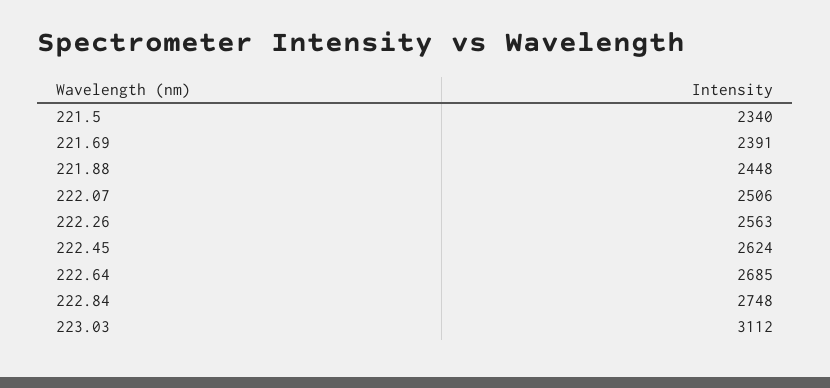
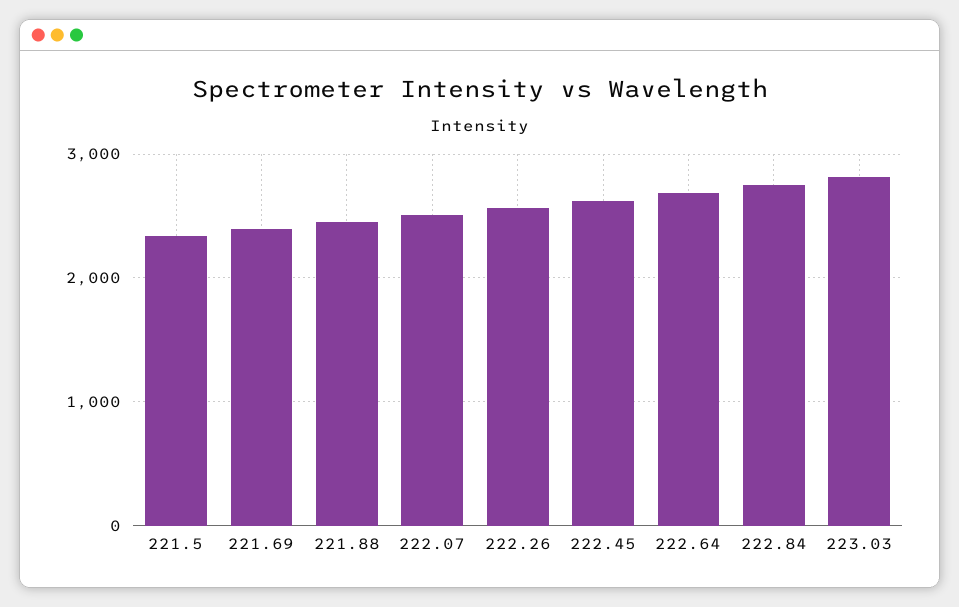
223.03: 3112 -> 2800

